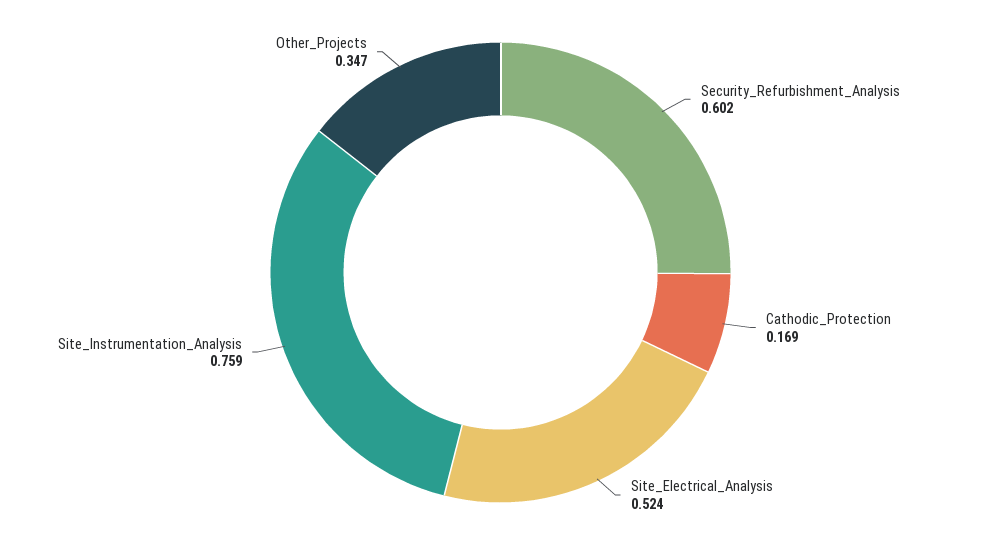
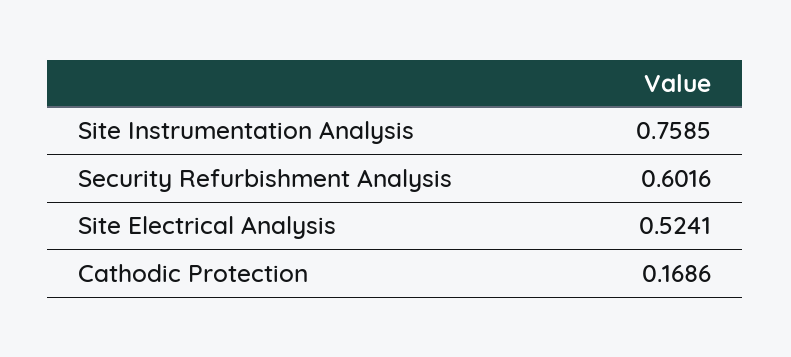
Other_Projects: 0.347 -> none

